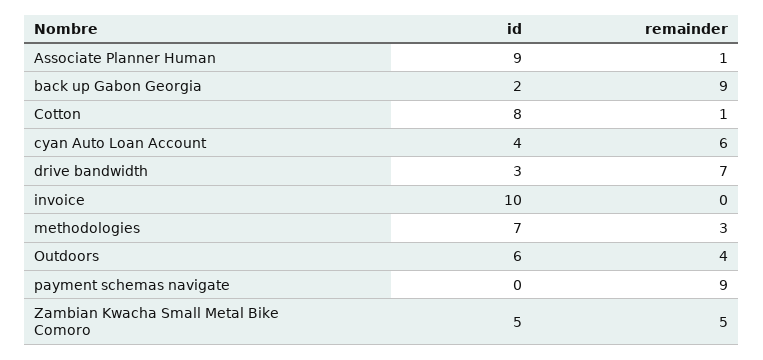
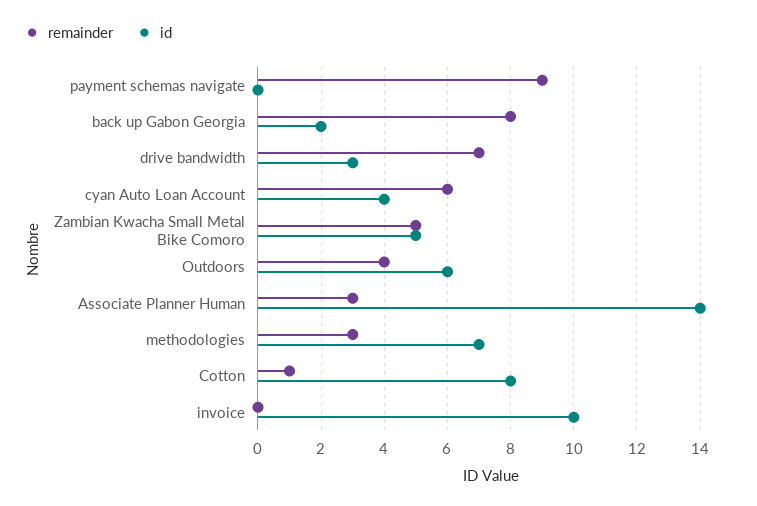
id, Associate Planner Human: 9 -> 14
remainder, Associate Planner Human: 1 -> 3
remainder, back up Gabon Georgia: 9 -> 8

